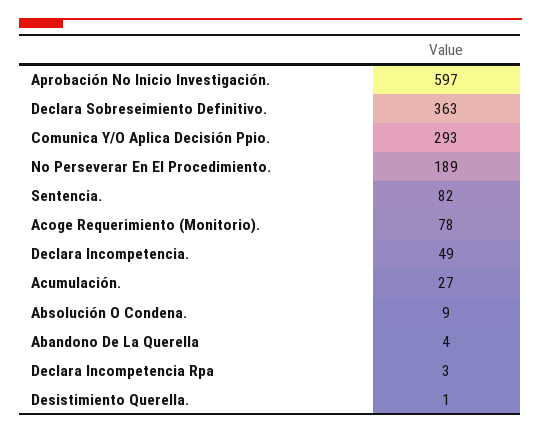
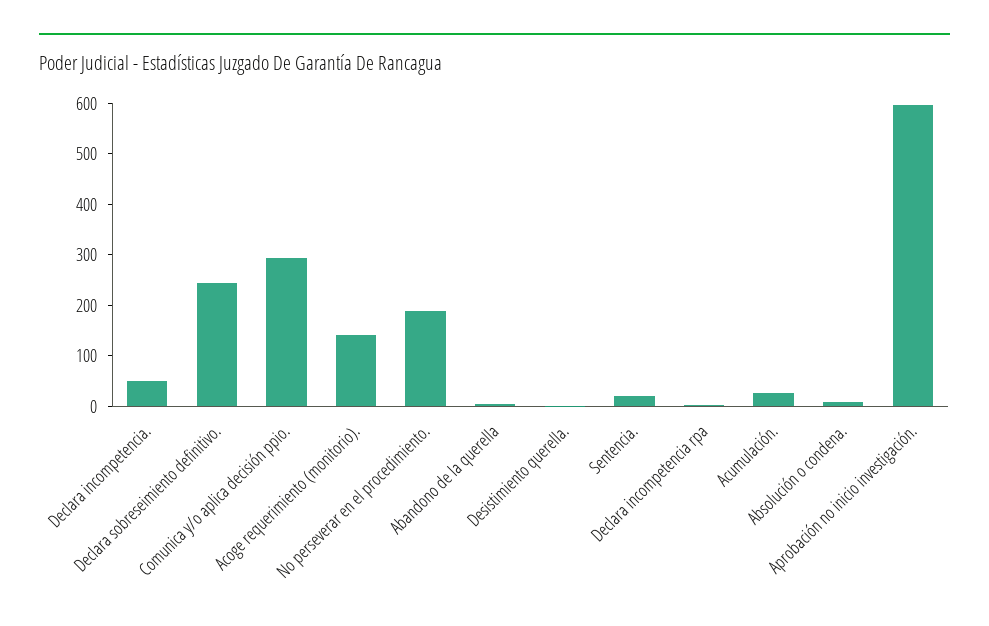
Declara Sobreseimiento Definitivo.: 363 -> 240
Sentencia.: 82 -> 20
Acoge Requerimiento (Monitorio).: 78 -> 140

